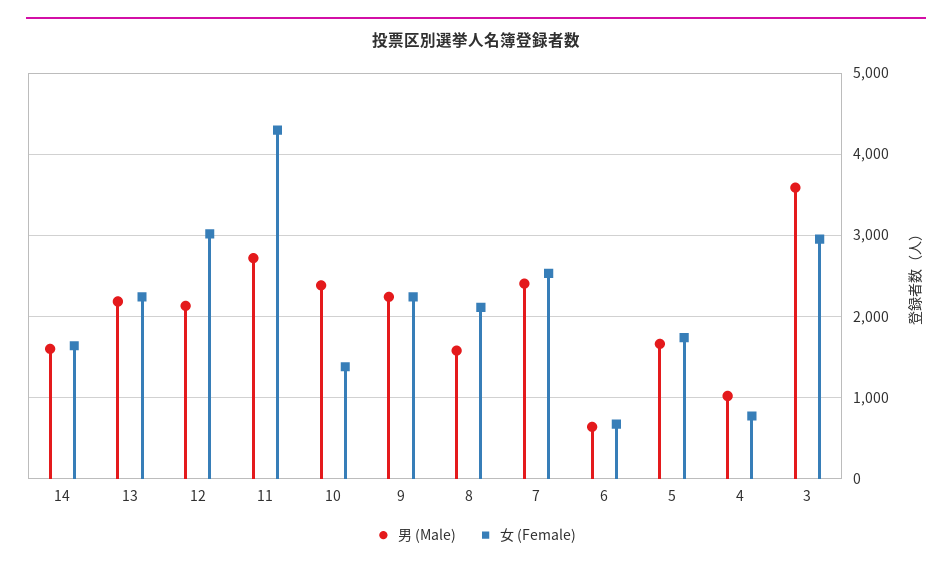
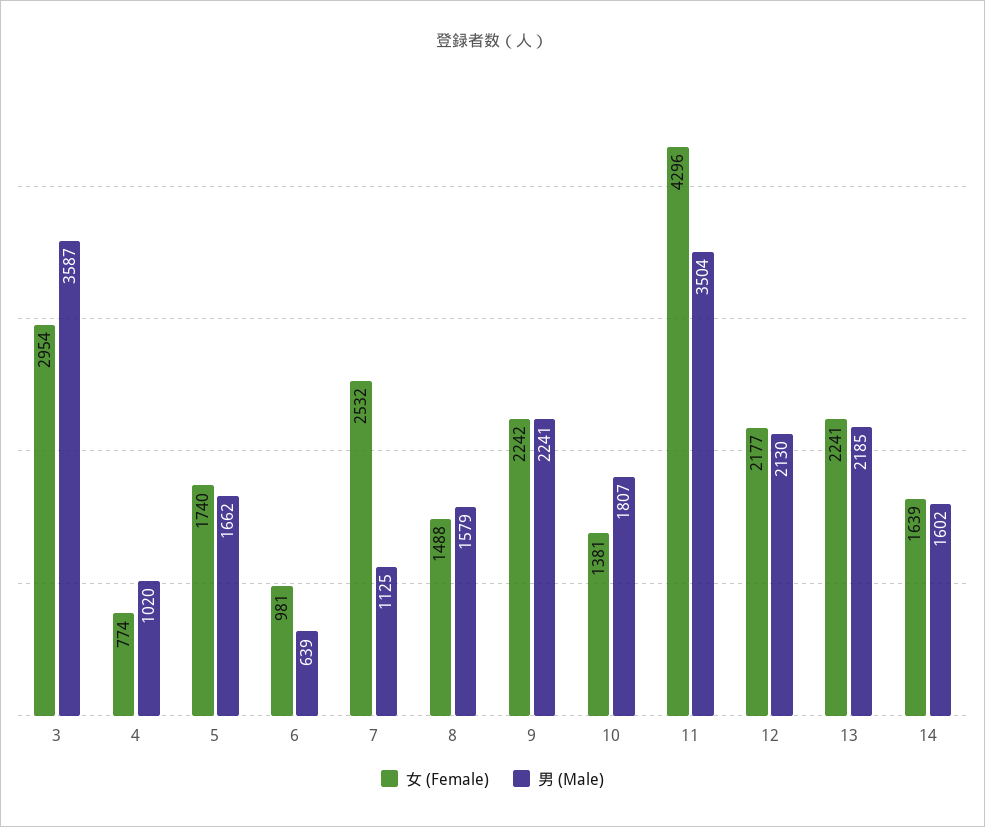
女 (Female), 12: 3000 -> 2177
男 (Male), 11: 2700 -> 3504
男 (Male), 10: 2400 -> 1807
女 (Female), 8: 2100 -> 1488
男 (Male), 7: 2400 -> 1125
女 (Female), 6: 700 -> 981

